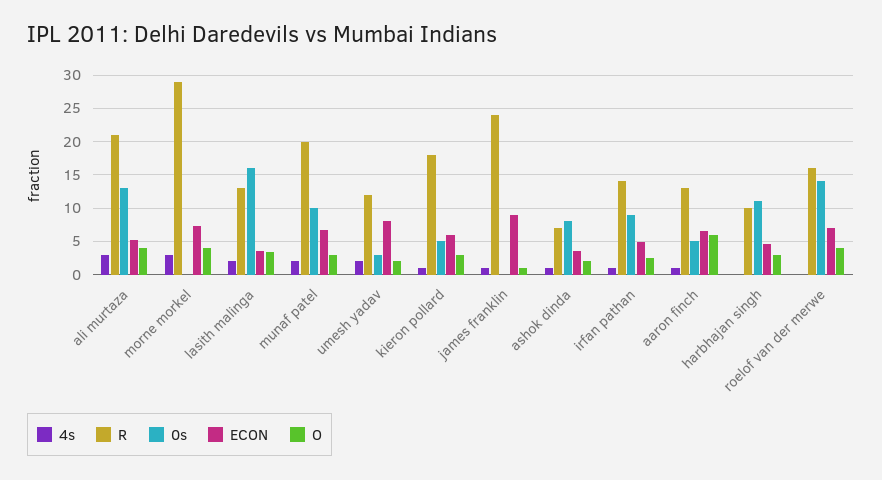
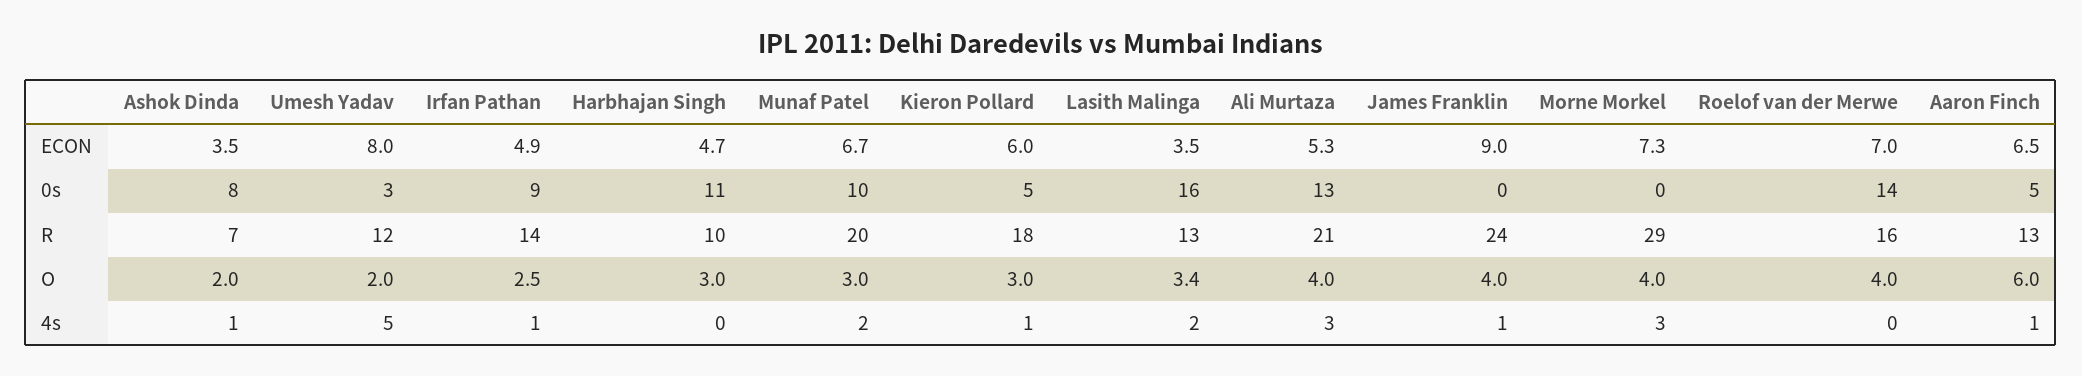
4s, umesh yadav: 2 -> 5
O, james franklin: 1 -> 4

